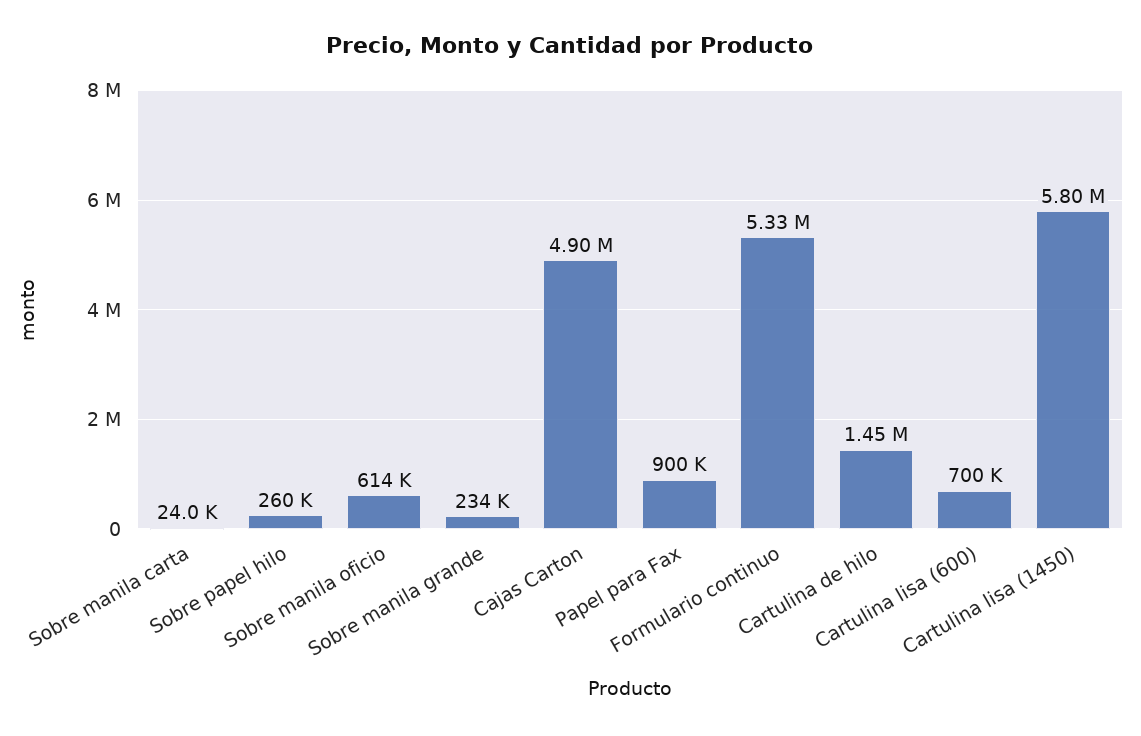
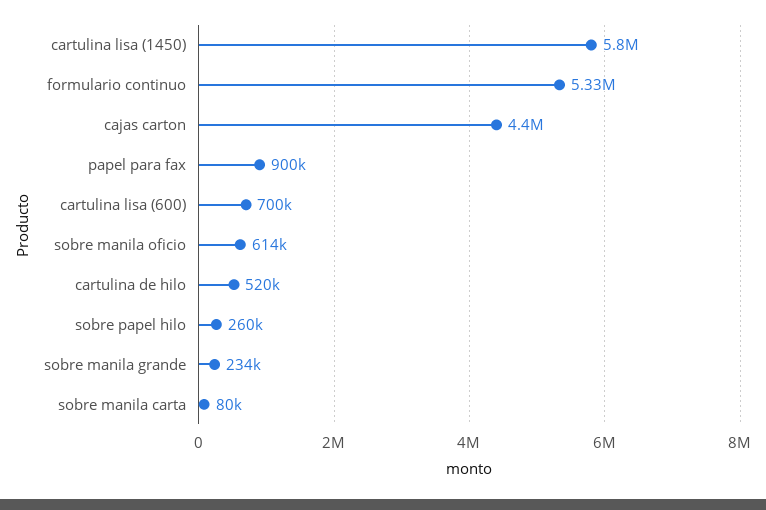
Sobre manila carta: 24000 -> 80000
Cajas Carton: 4900000 -> 4400000
Cartulina de hilo: 1450000 -> 520000

